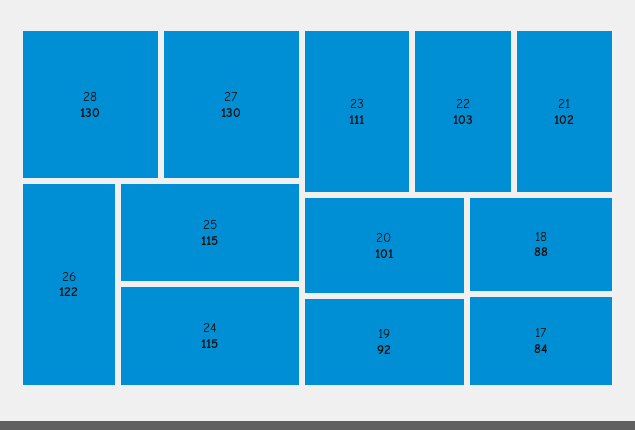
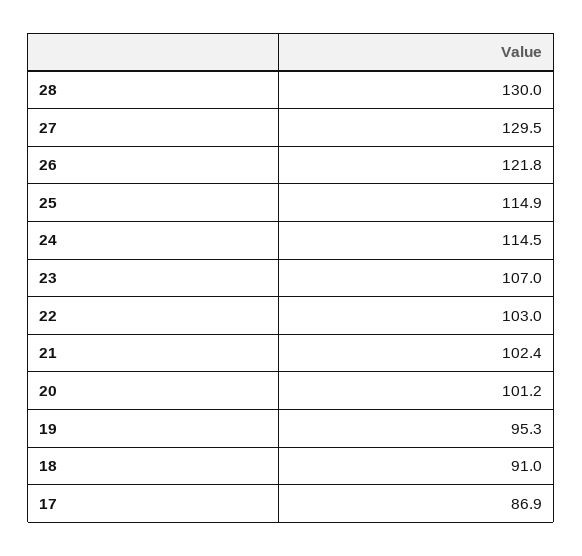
23: 111 -> 107
19: 92 -> 95.3
18: 88 -> 91
17: 84 -> 86.9

